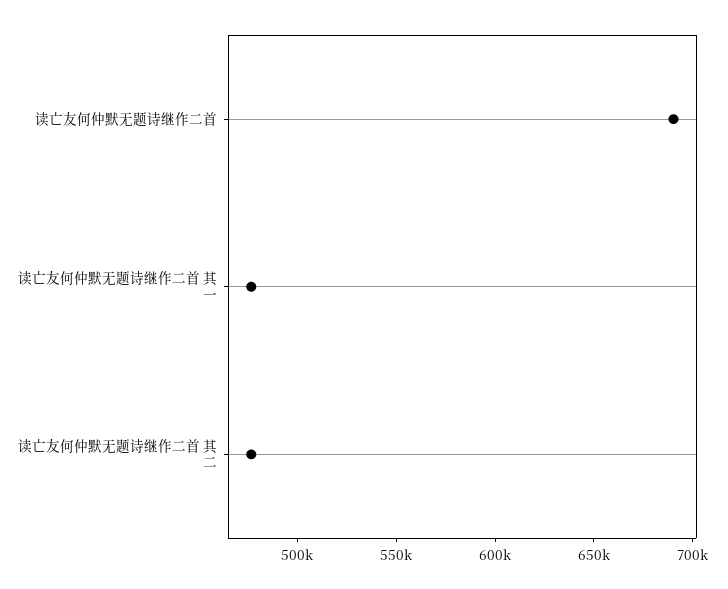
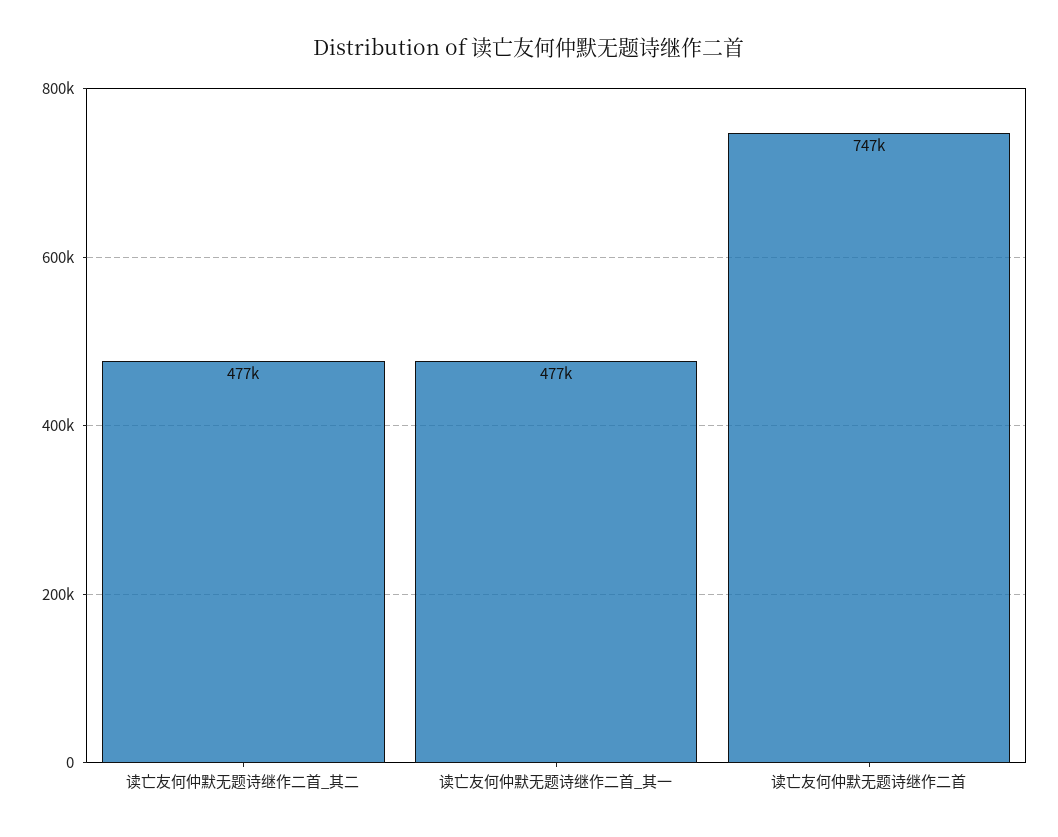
读亡友何仲默无题诗继作二首: 690000 -> 747000

